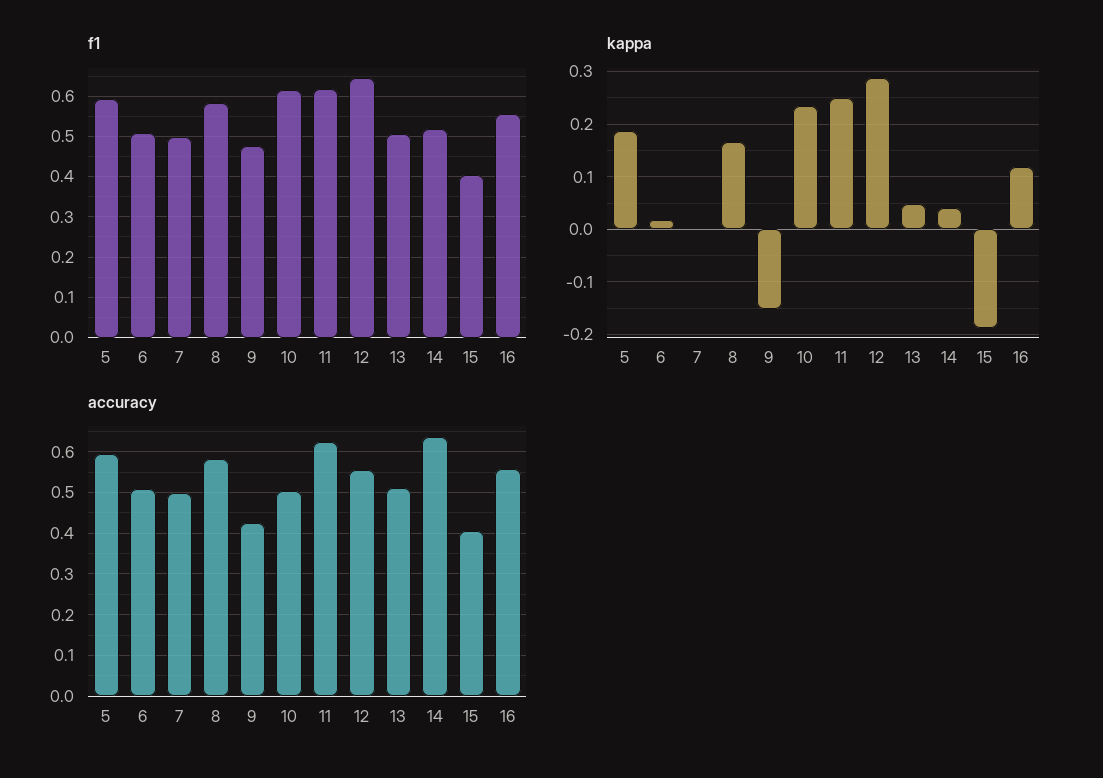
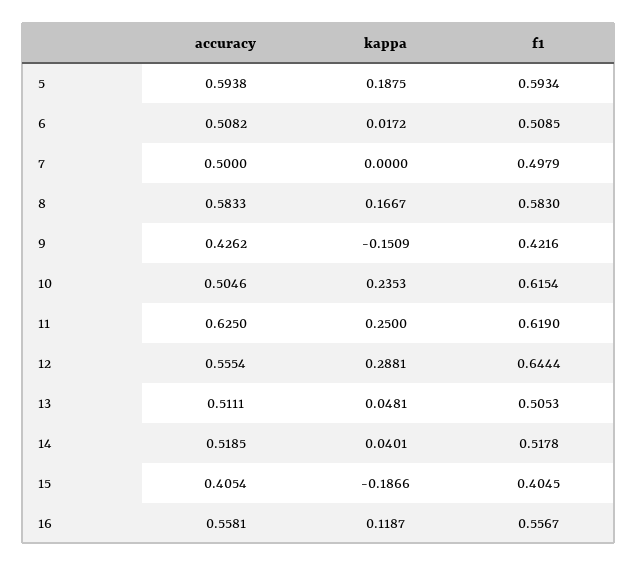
f1, 9: 0.48 -> 0.4216
accuracy, 14: 0.64 -> 0.5185

